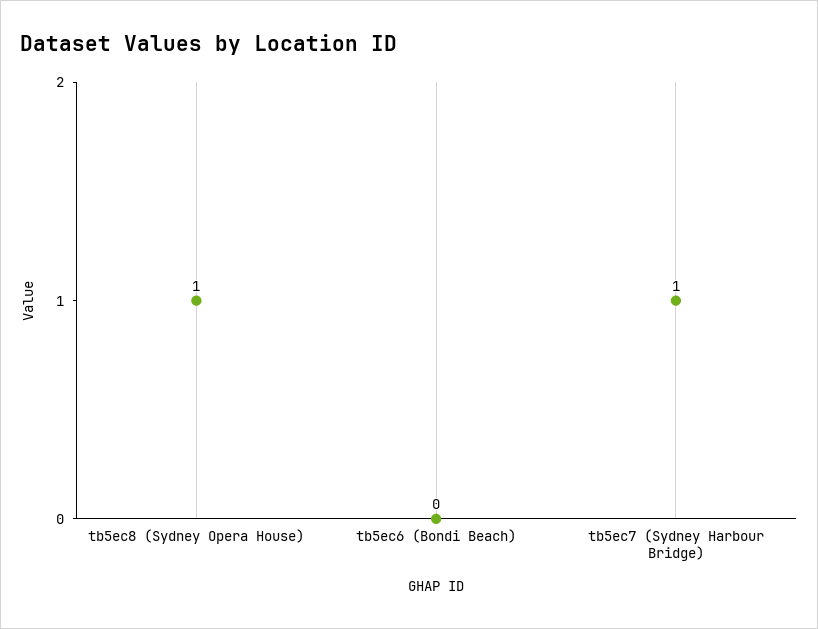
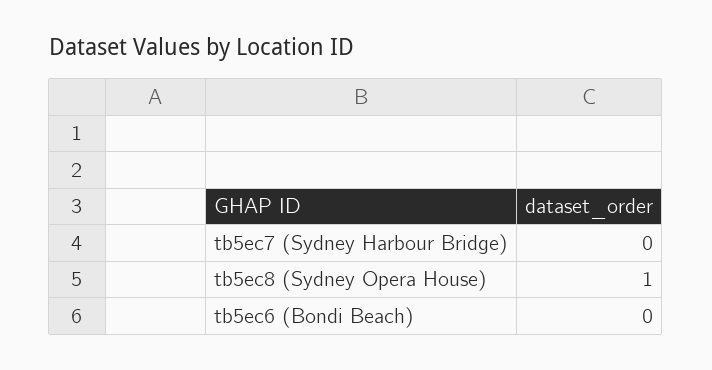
tb5ec7 (Sydney Harbour Bridge): 1 -> 0

